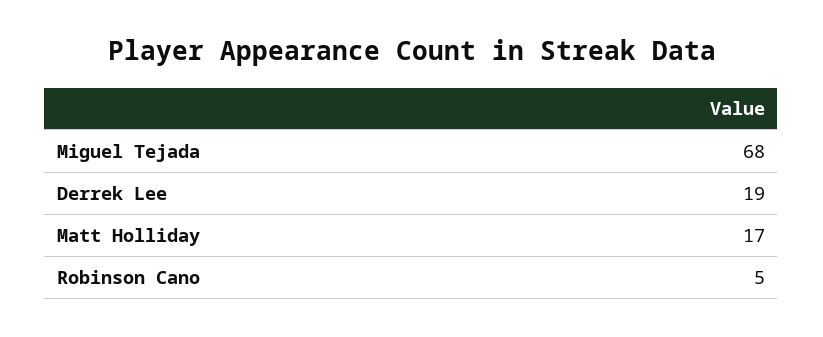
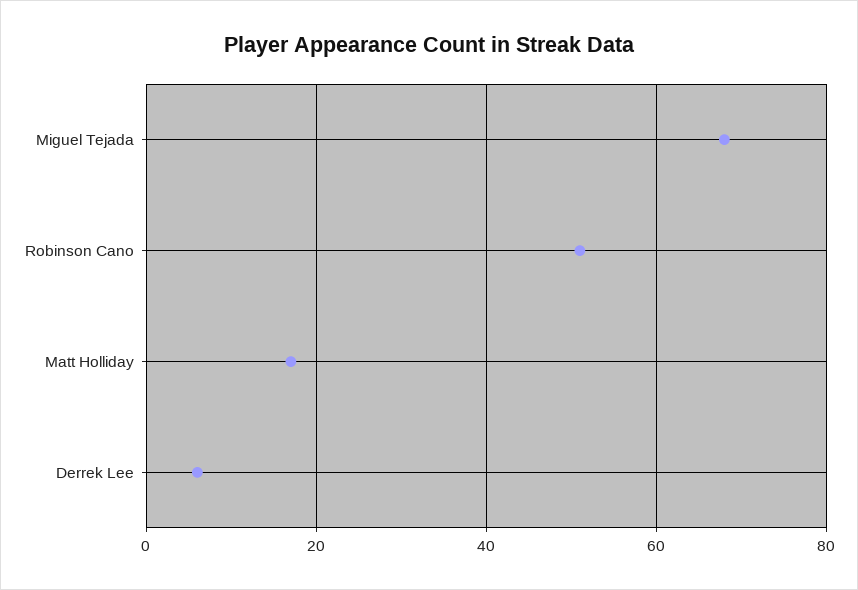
Derrek Lee: 19 -> 5
Robinson Cano: 5 -> 50

